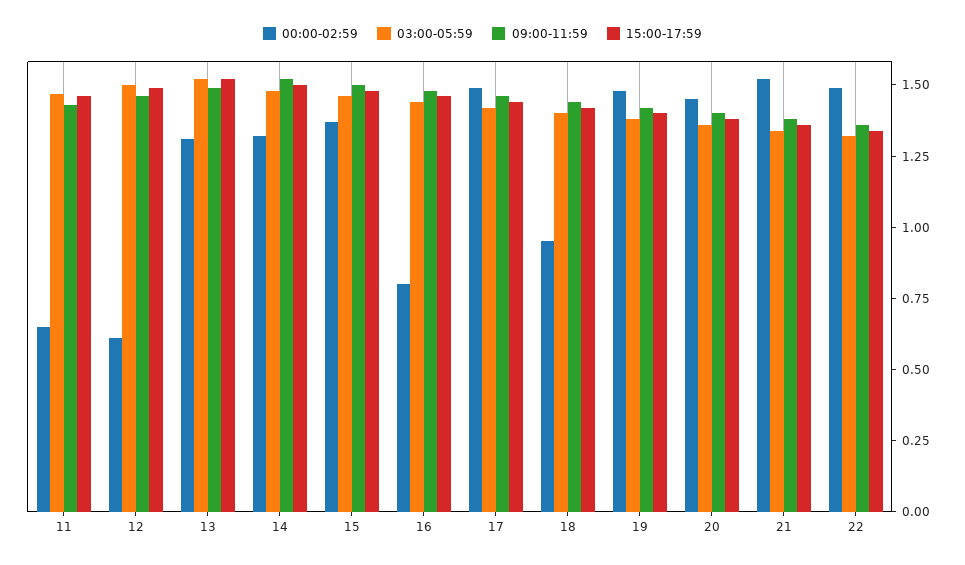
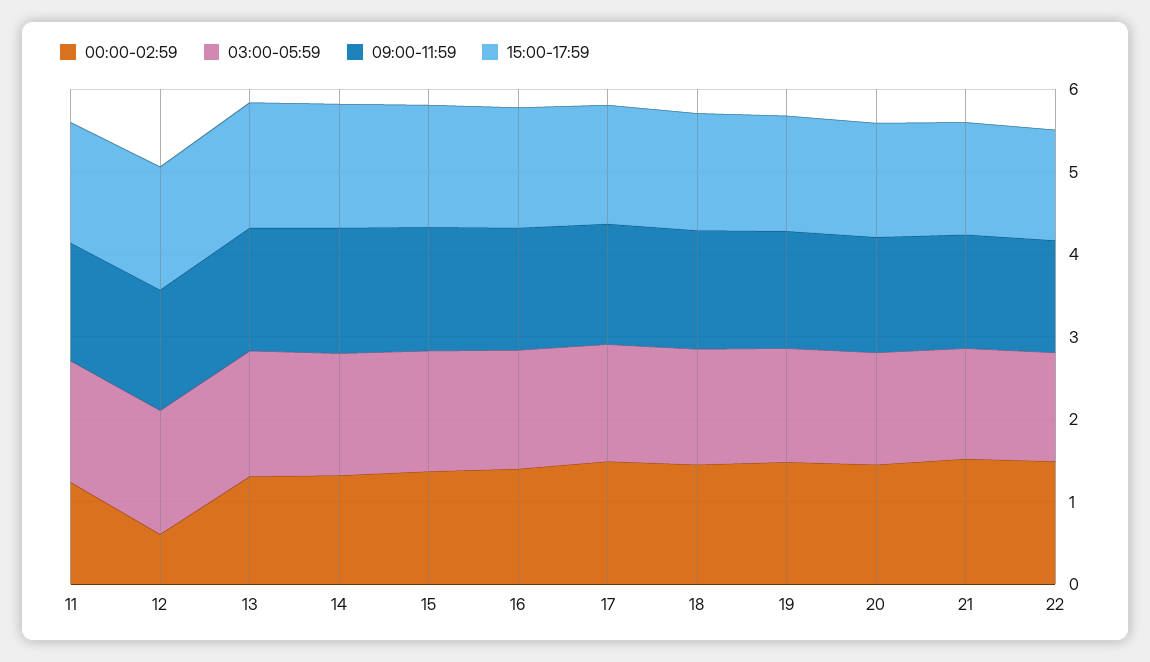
00:00-02:59, 11: 0.65 -> 1.2
00:00-02:59, 16: 0.8 -> 1.4
00:00-02:59, 18: 0.95 -> 1.4

